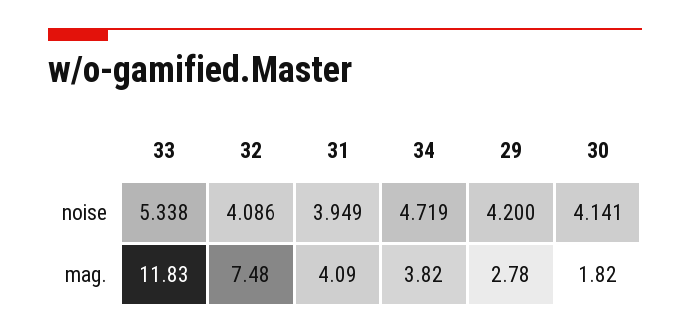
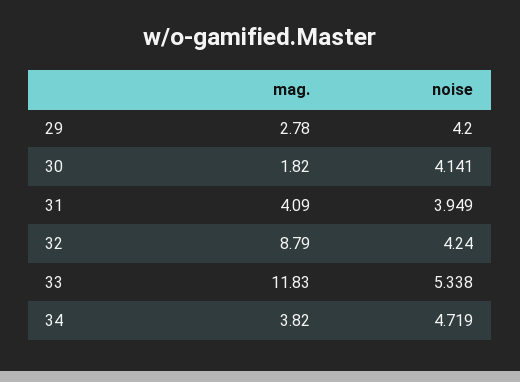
32, noise: 4.086 -> 4.24
32, mag.: 7.48 -> 8.79

